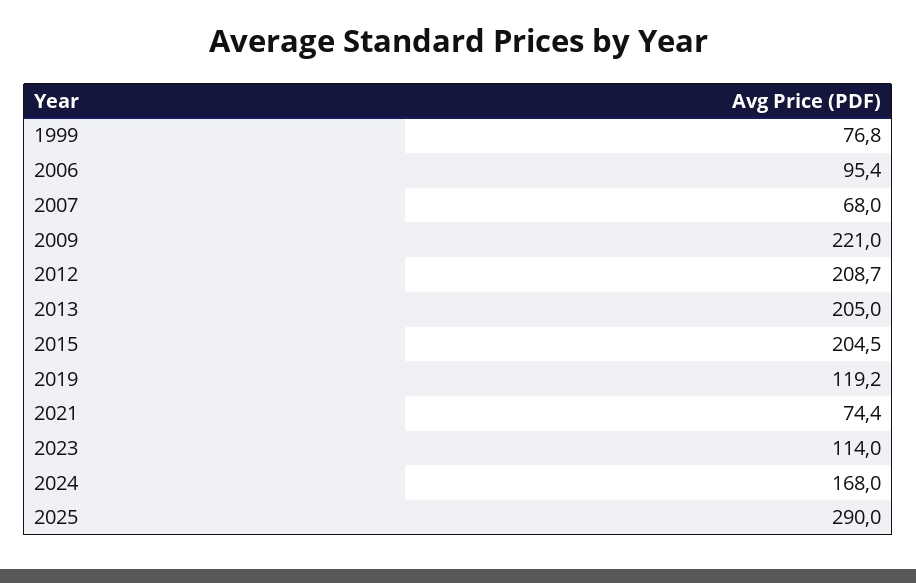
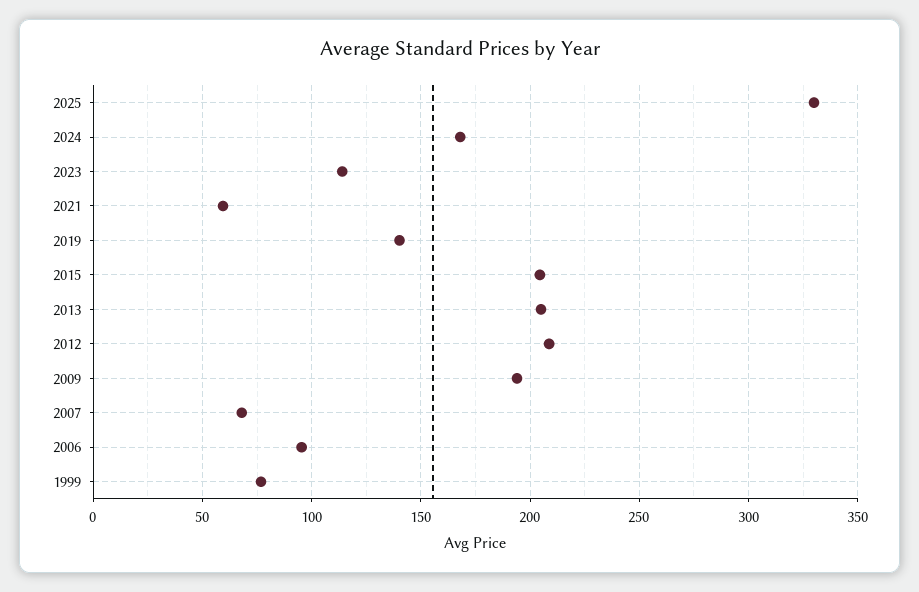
2009: 221 -> 195
2019: 119.2 -> 140
2021: 74.4 -> 60
2025: 290 -> 330

